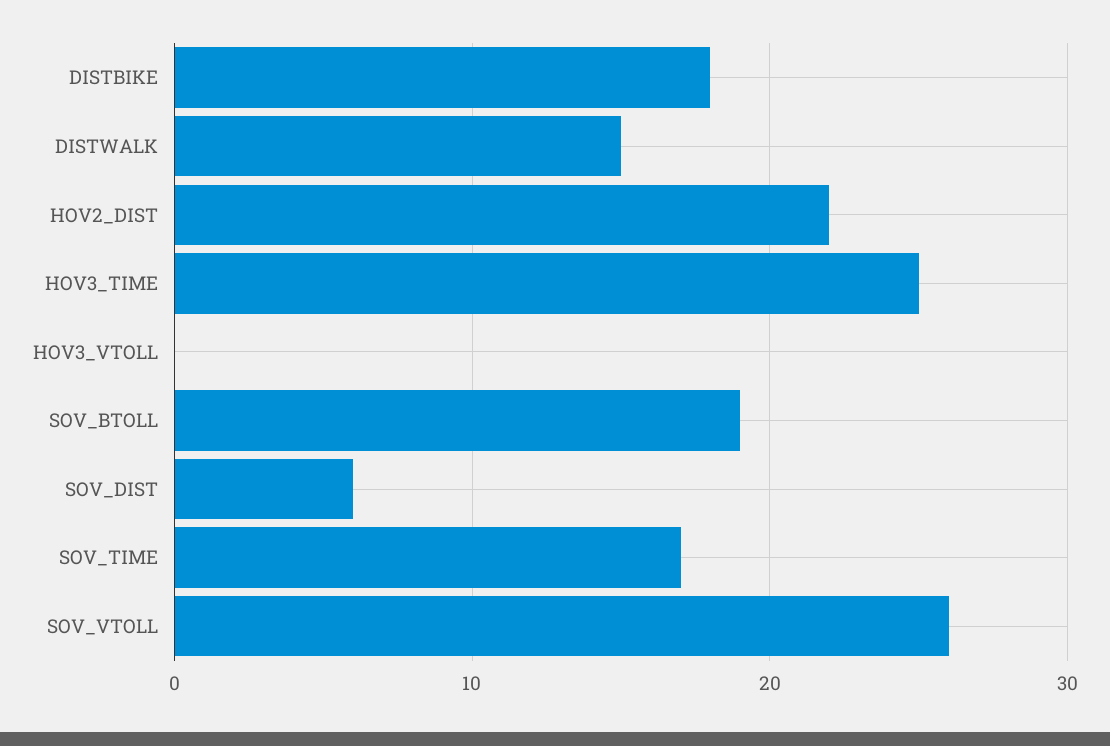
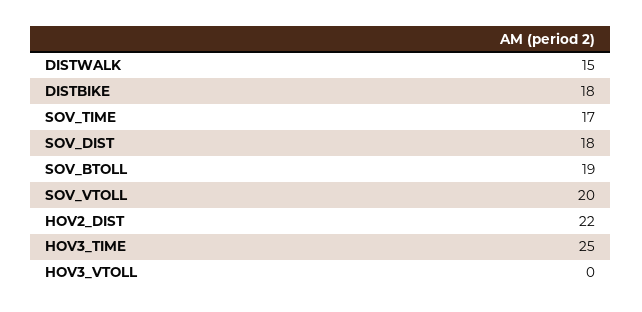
SOV_DIST: 6 -> 18
SOV_VTOLL: 26 -> 20

